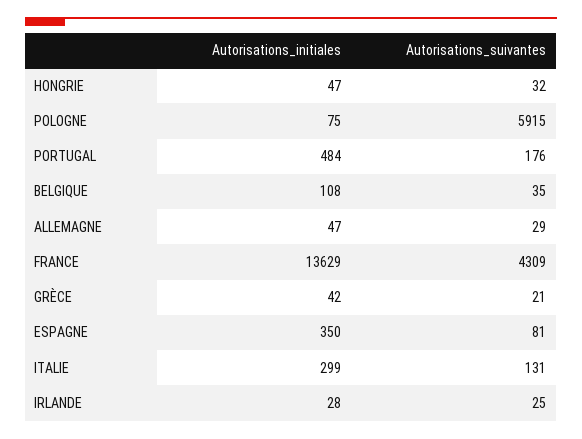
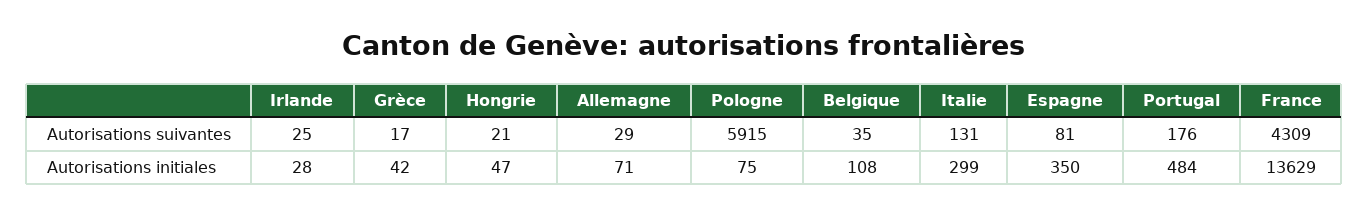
Autorisations_suivantes, HONGRIE: 32 -> 21
Autorisations_initiales, ALLEMAGNE: 47 -> 71
Autorisations_suivantes, GRÈCE: 21 -> 17

